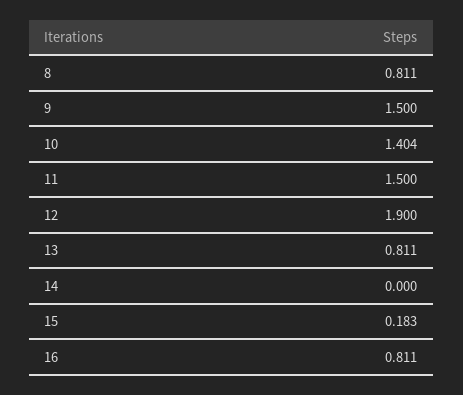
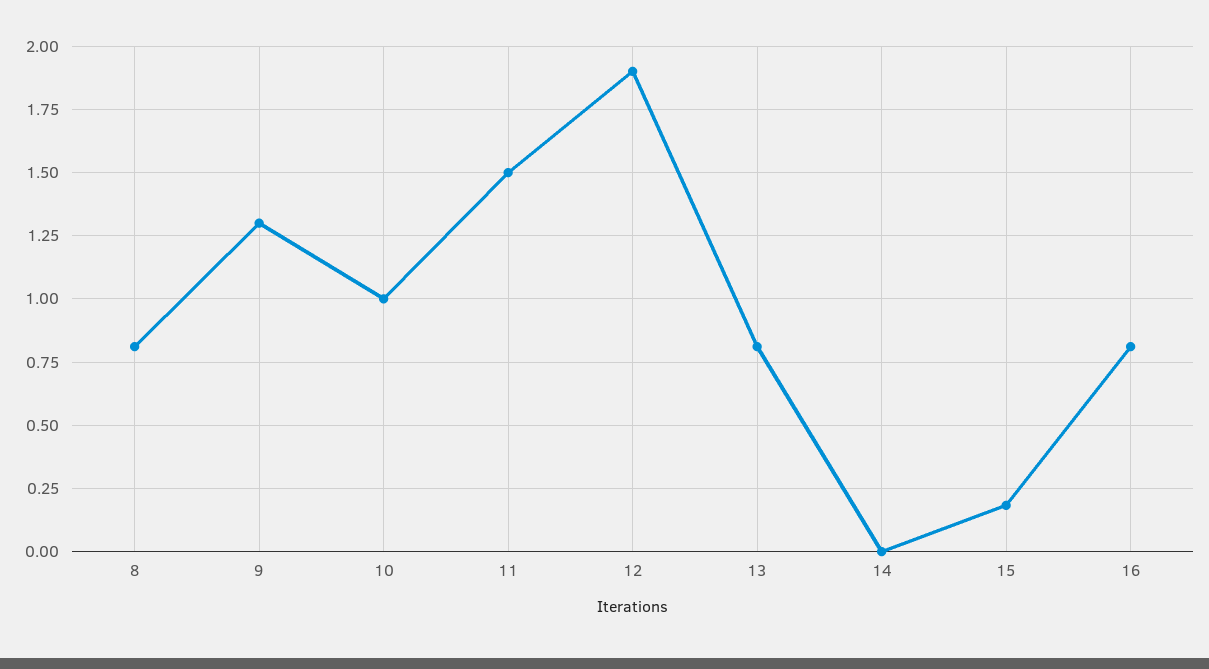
9: 1.5 -> 1.3
10: 1.404 -> 1

